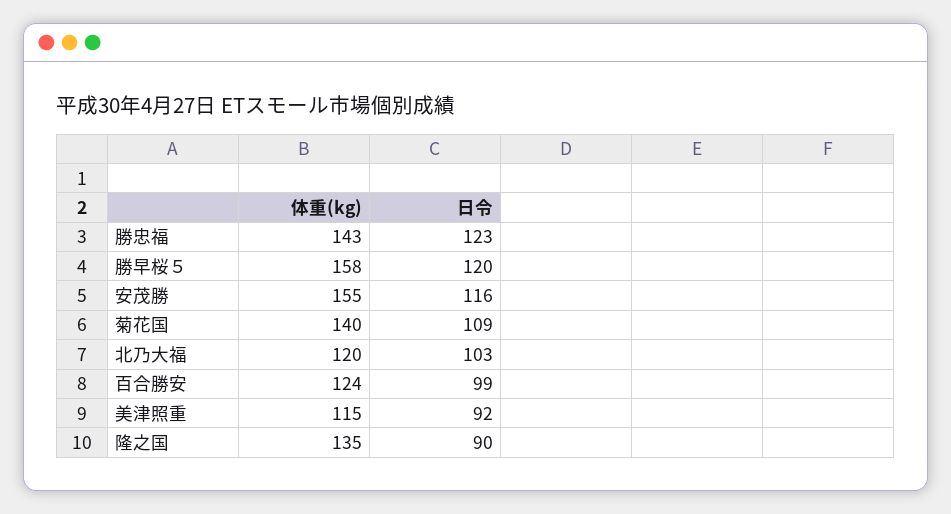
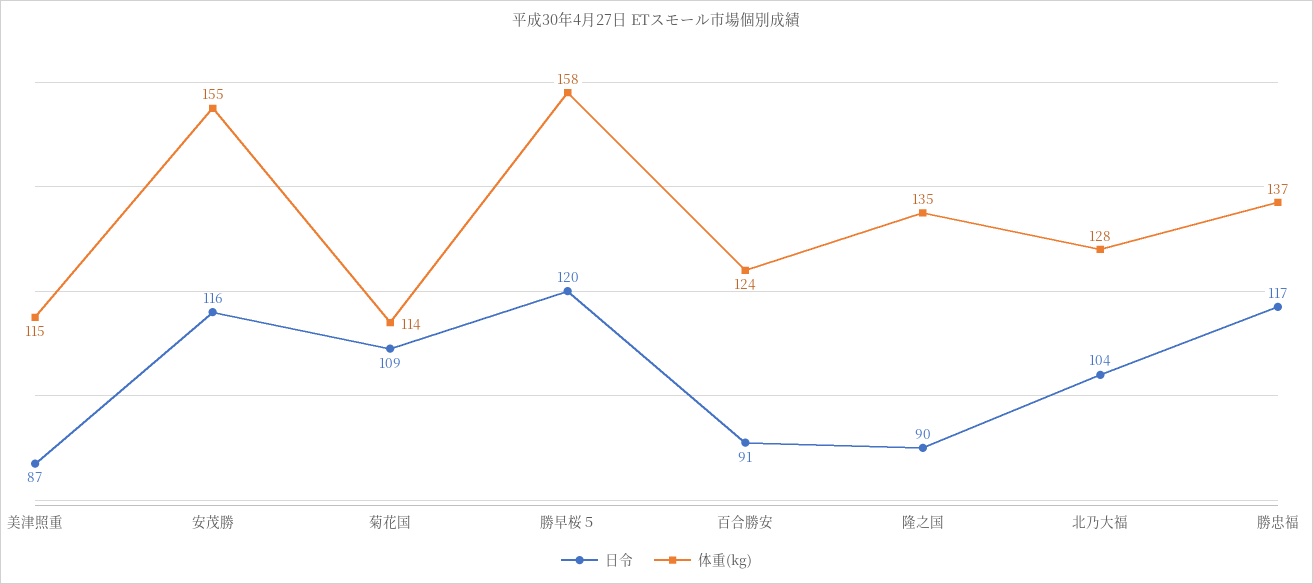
体重(kg), 勝忠福: 143 -> 137
日令, 勝忠福: 123 -> 117
体重(kg), 菊花国: 140 -> 114
体重(kg), 北乃大福: 120 -> 128
日令, 北乃大福: 103 -> 104
日令, 百合勝安: 99 -> 91
日令, 美津照重: 92 -> 87

